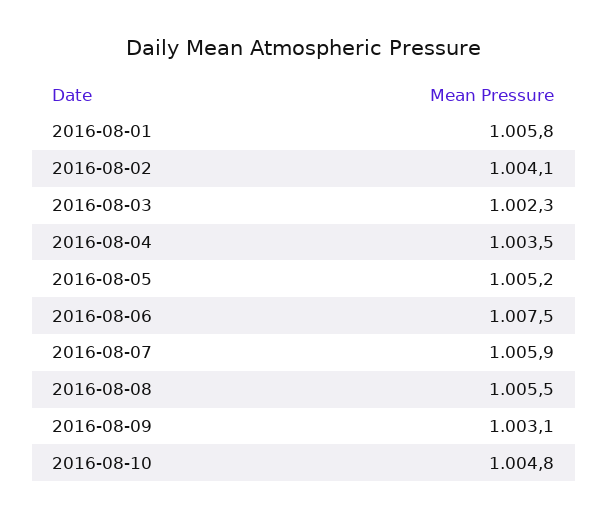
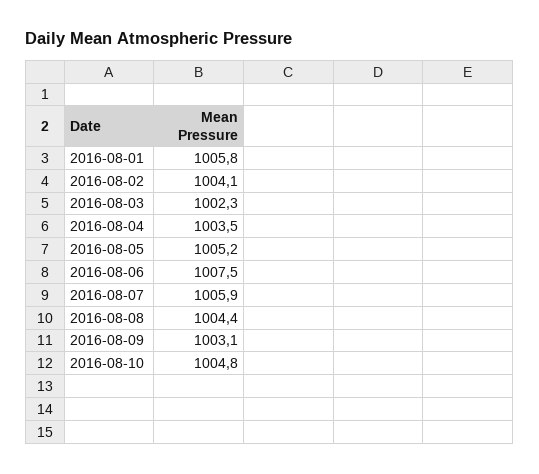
2016-08-08: 1005.5 -> 1004.4

